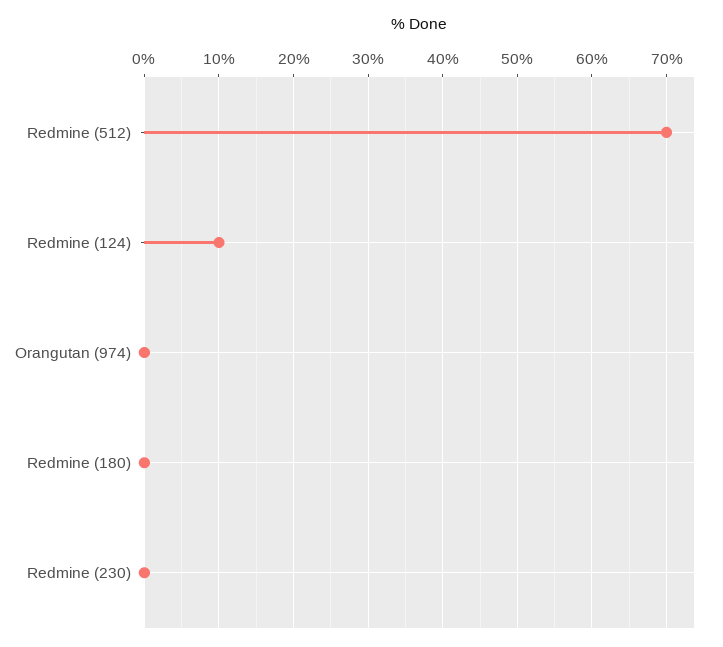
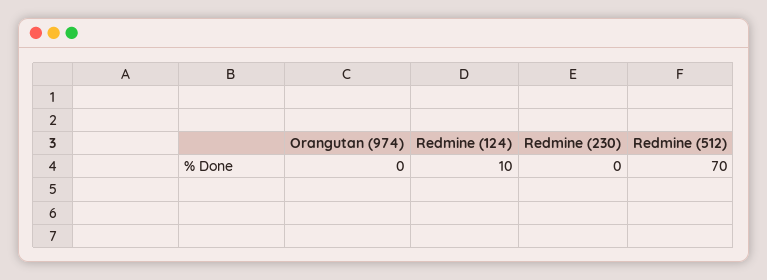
Redmine (180): 0 -> none

